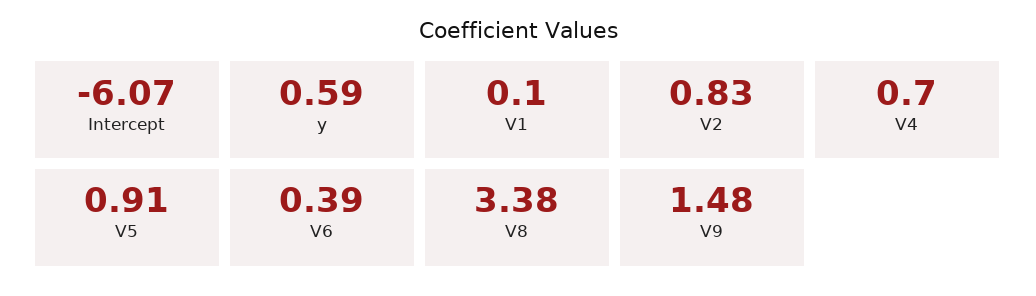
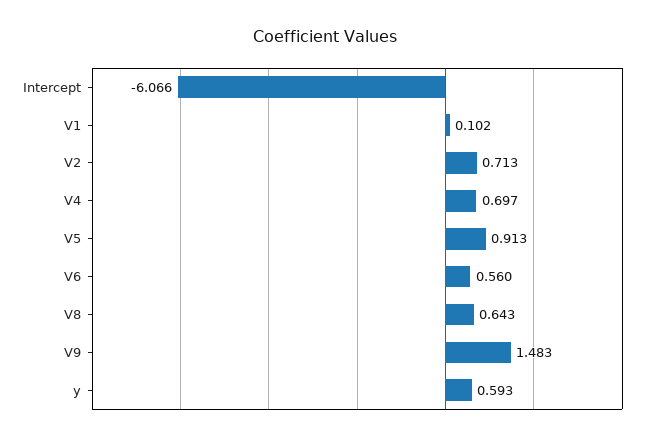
V2: 0.83 -> 0.713
V6: 0.39 -> 0.56
V8: 3.38 -> 0.643

